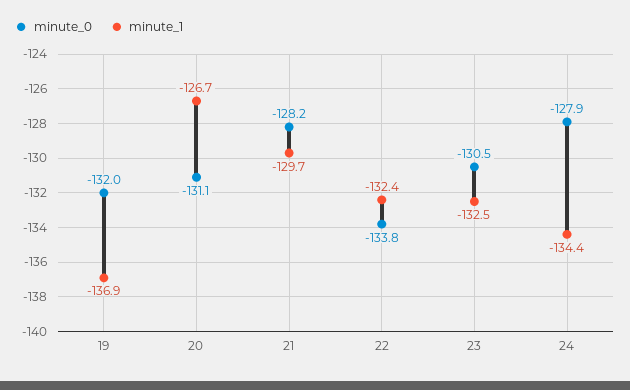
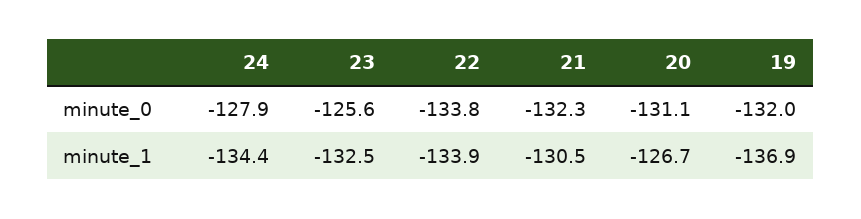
minute_0, 21: -128.2 -> -132.3
minute_1, 21: -129.7 -> -130.5
minute_1, 22: -132.4 -> -133.9
minute_0, 23: -130.5 -> -125.6

